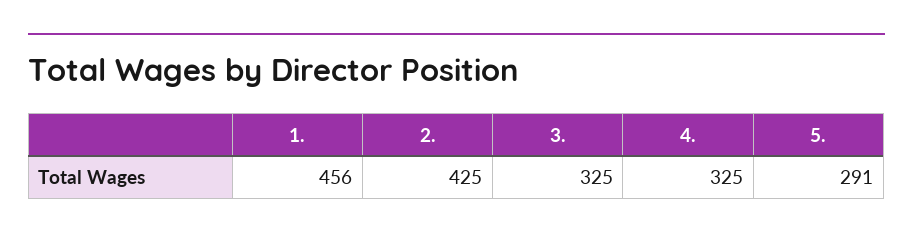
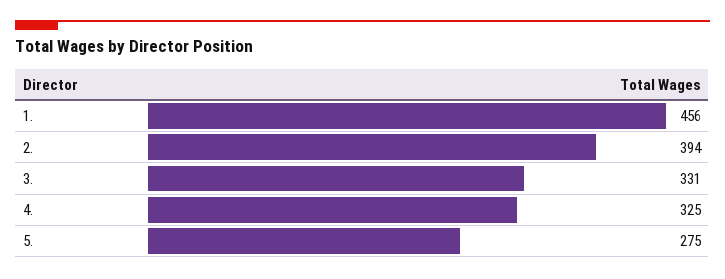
2.: 425 -> 394
3.: 325 -> 331
5.: 291 -> 275

